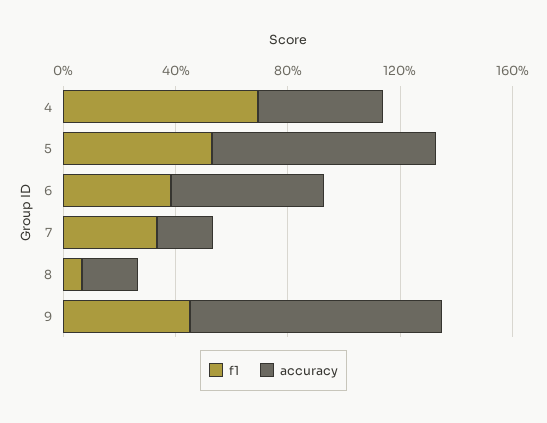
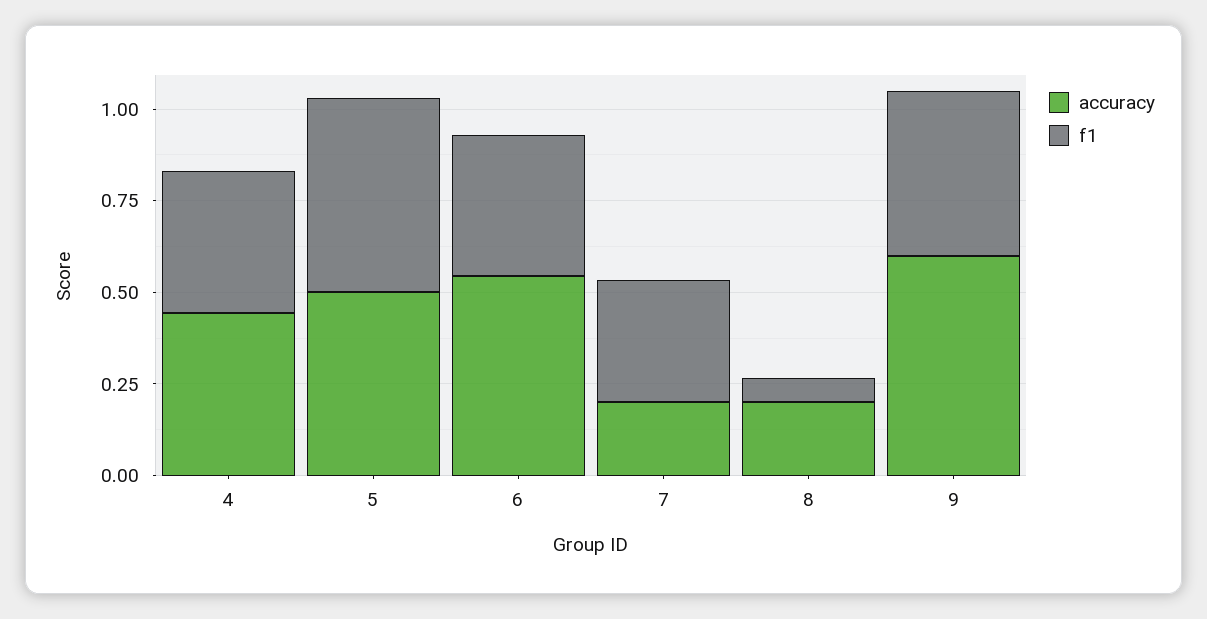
f1, 4: 0.7 -> 0.4
accuracy, 5: 0.8 -> 0.5
accuracy, 9: 0.9 -> 0.6

